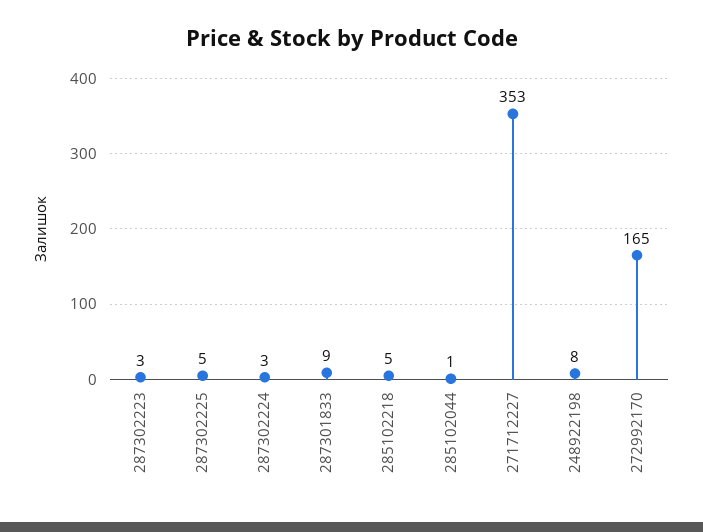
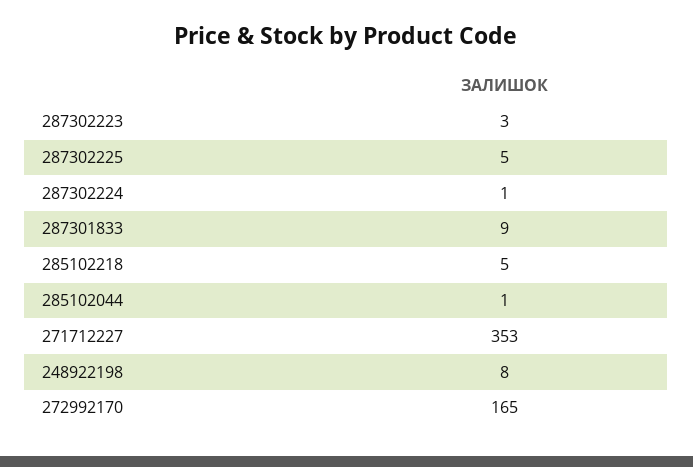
287302224: 3 -> 1

